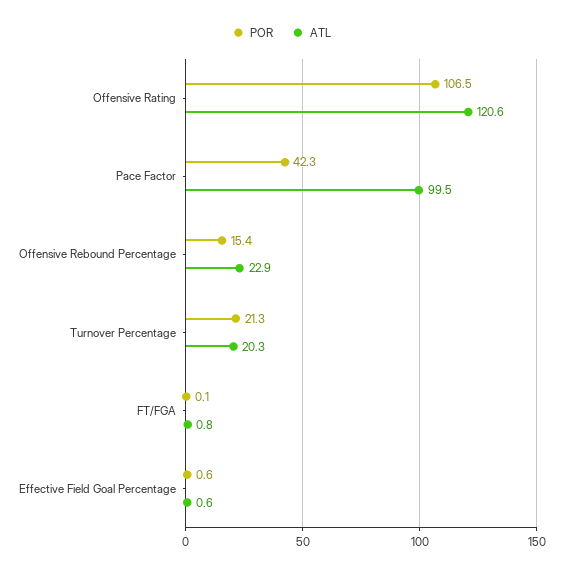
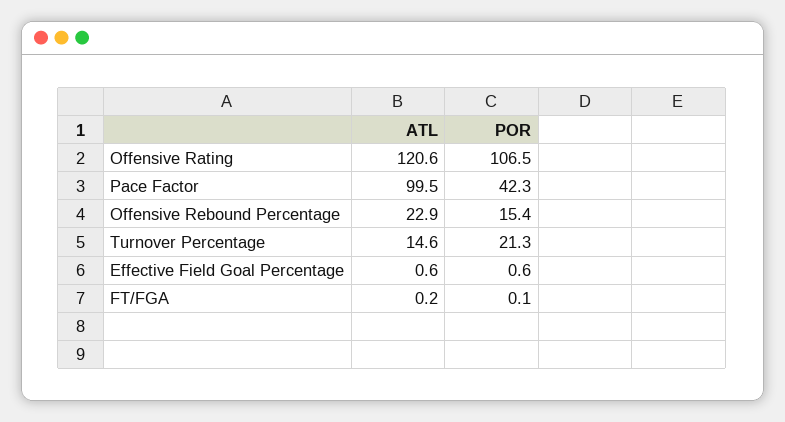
ATL, Turnover Percentage: 20.3 -> 14.6
ATL, FT/FGA: 0.8 -> 0.2

